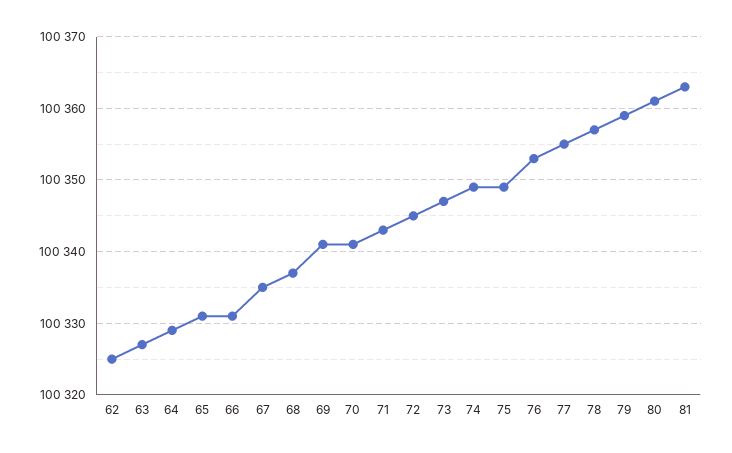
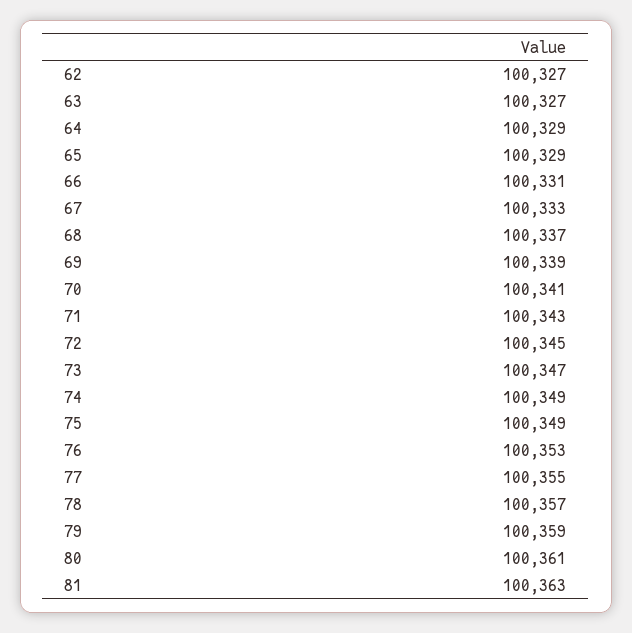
62: 100325 -> 100327
65: 100331 -> 100329
67: 100335 -> 100333
69: 100341 -> 100339

